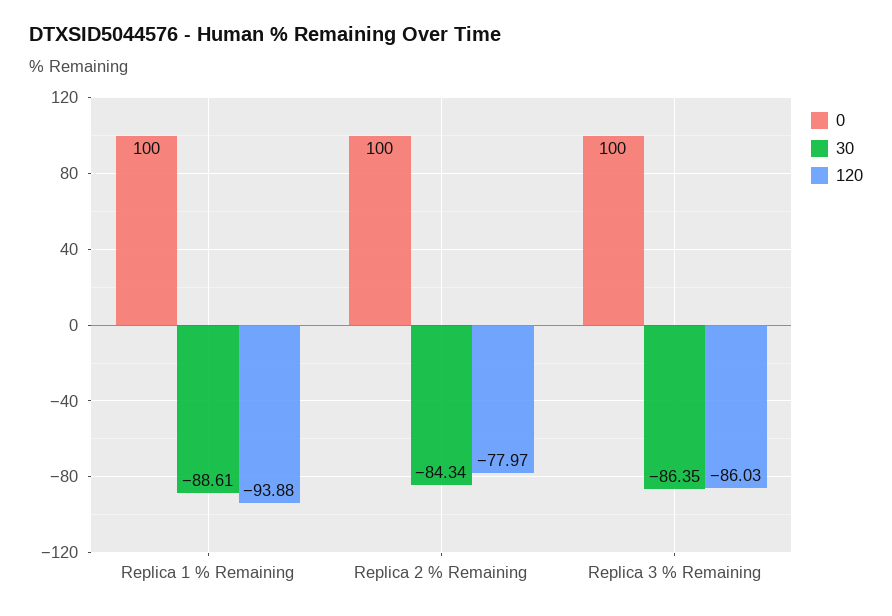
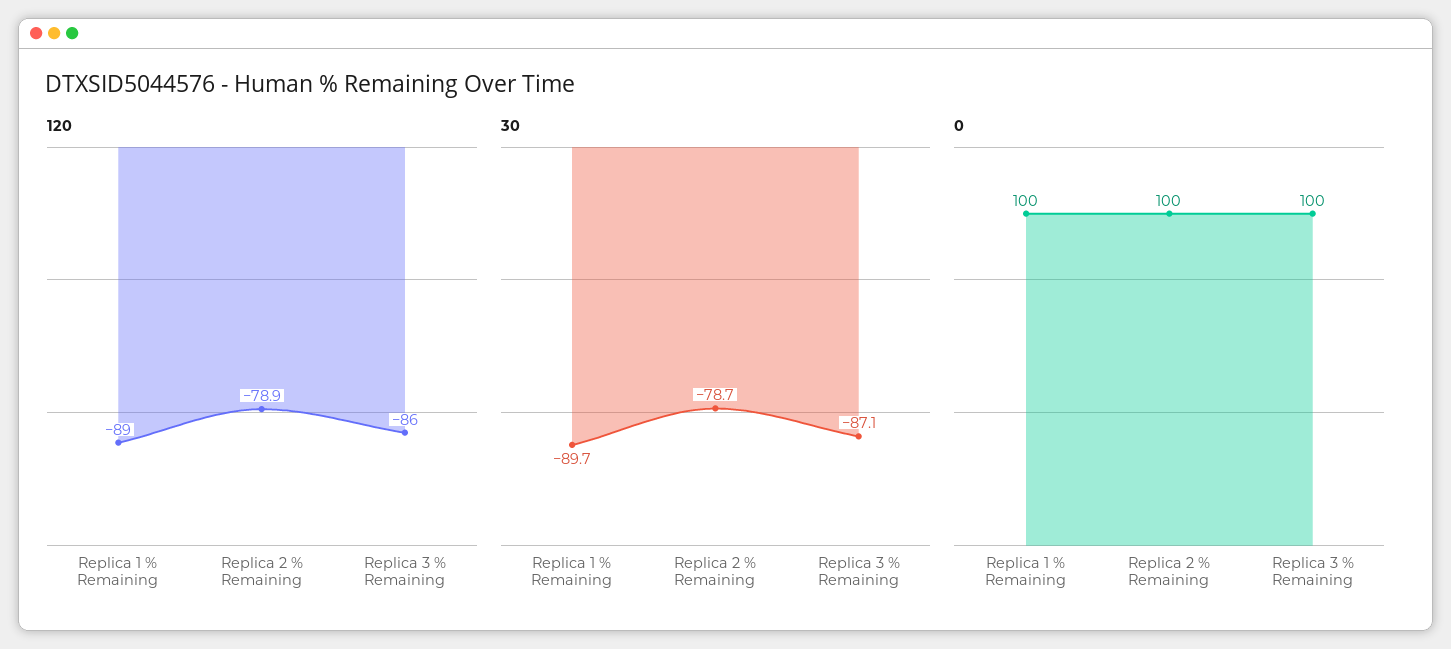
30, Replica 1 % Remaining: -88.61 -> -89.7
120, Replica 1 % Remaining: -93.88 -> -89
30, Replica 2 % Remaining: -84.34 -> -78.7
120, Replica 2 % Remaining: -77.97 -> -78.9
30, Replica 3 % Remaining: -86.35 -> -87.1

